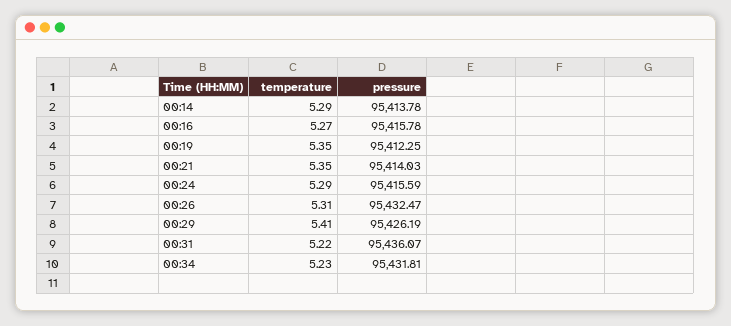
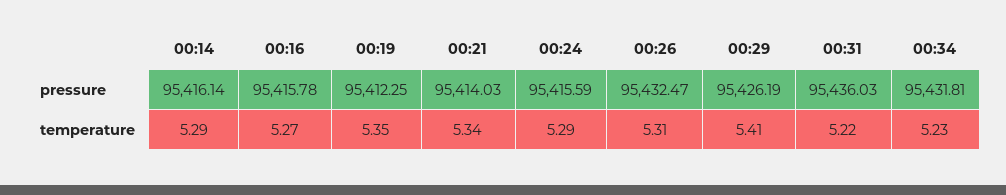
pressure, 00:14: 95413.78 -> 95416.14
temperature, 00:21: 5.35 -> 5.34
pressure, 00:31: 95436.07 -> 95436.03

